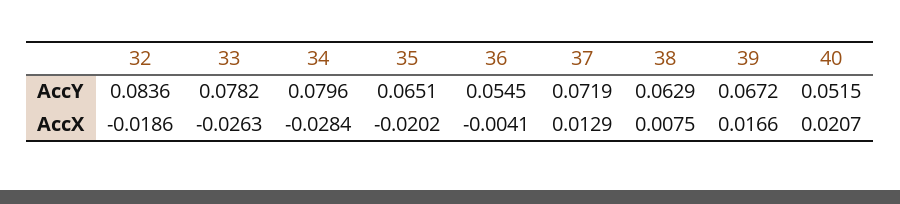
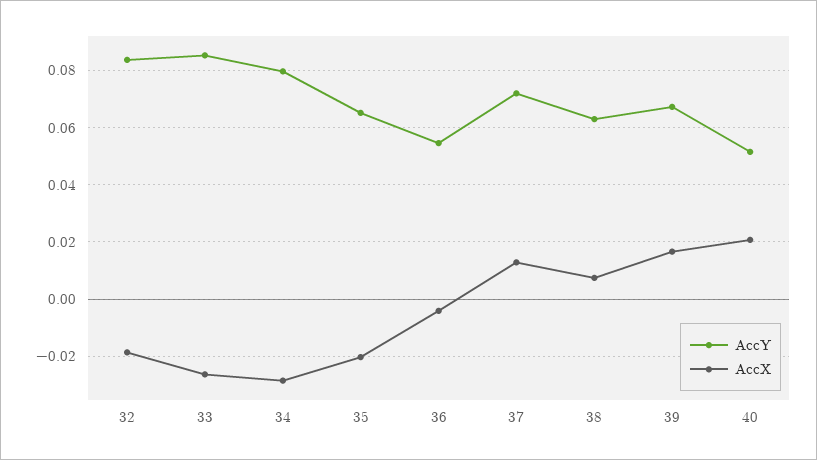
AccY, 33: 0.0782 -> 0.085

